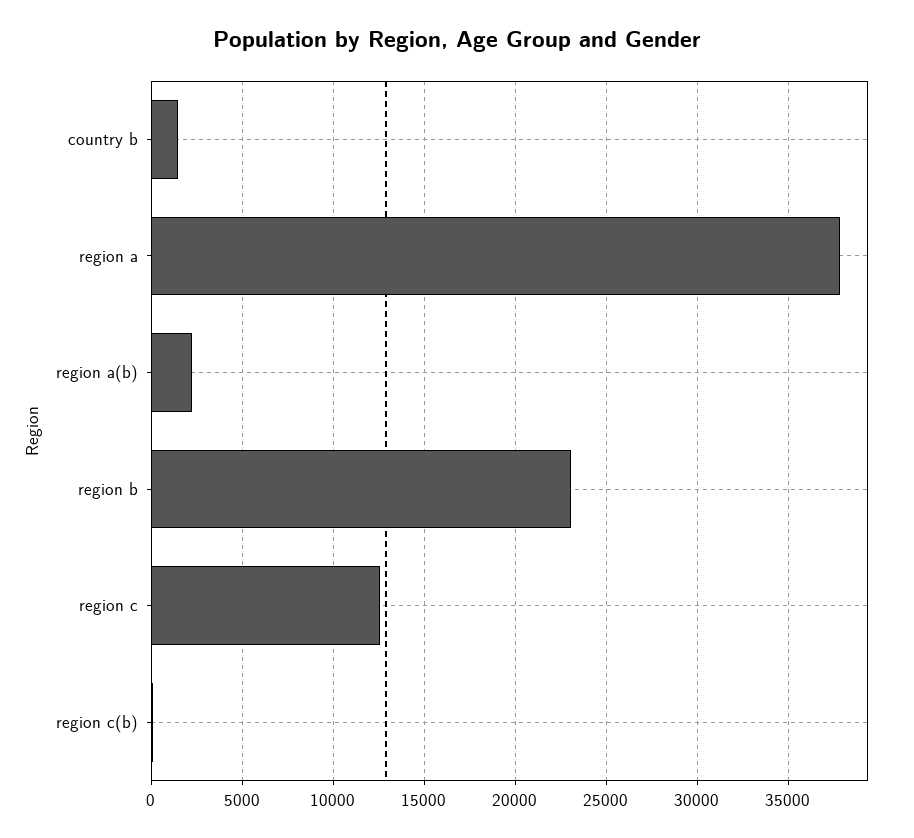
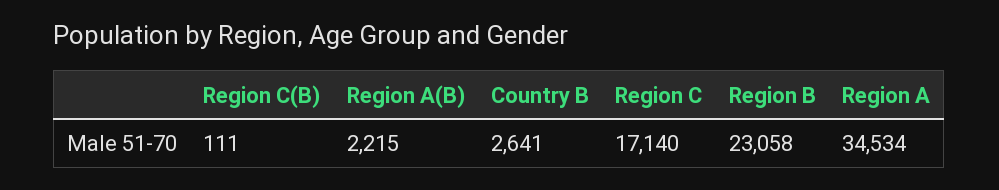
country b: 1500 -> 2641
region a: 38000 -> 34534
region c: 12500 -> 17140

